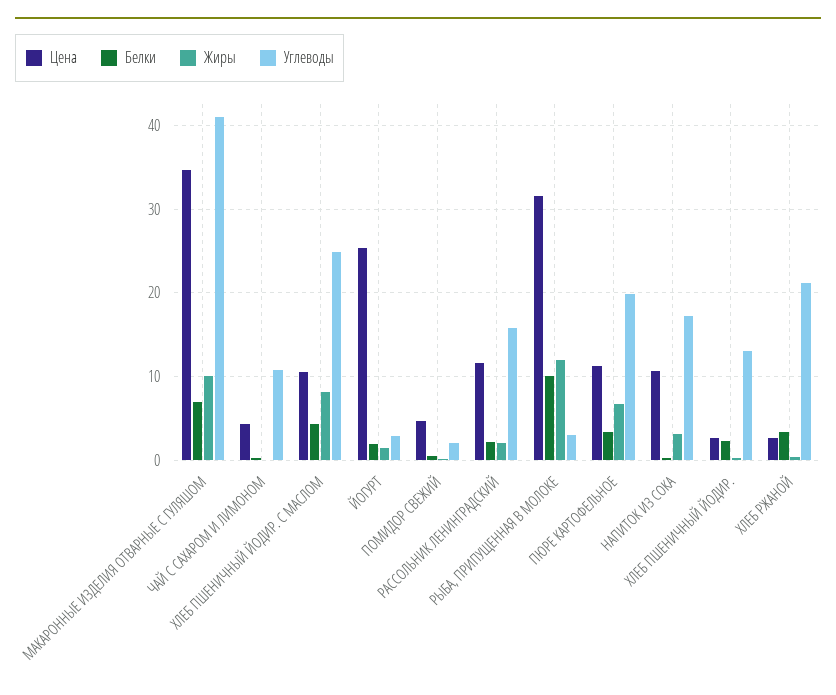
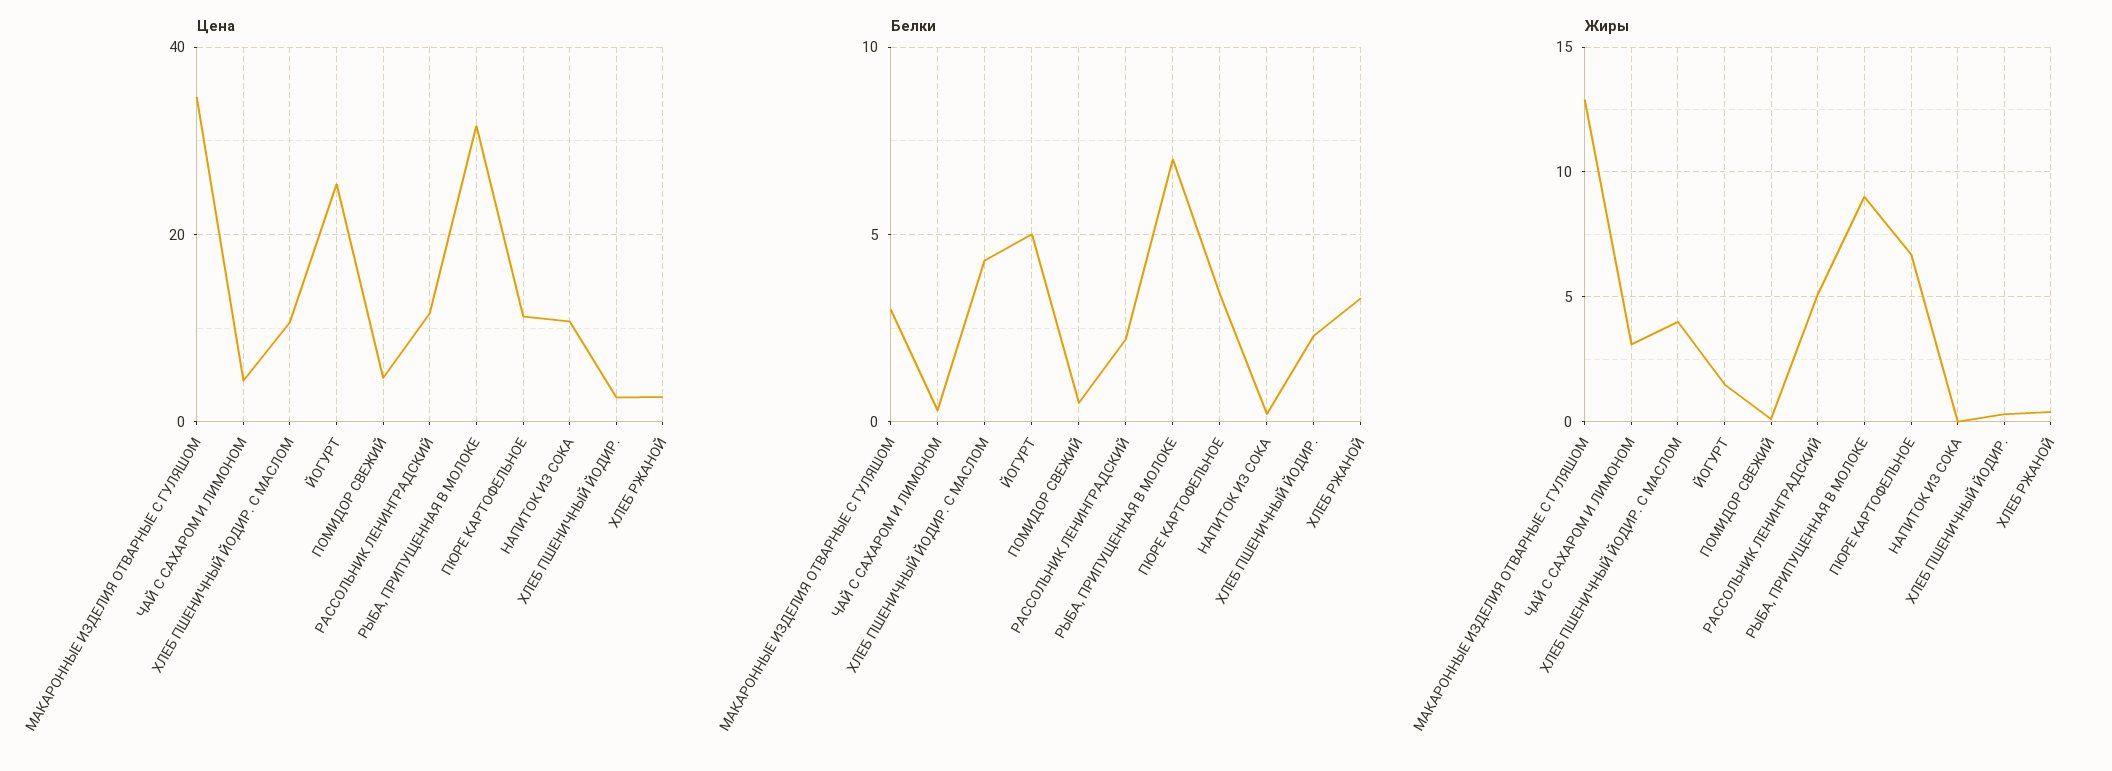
Белки, МАКАРОННЫЕ ИЗДЕЛИЯ ОТВАРНЫЕ С ГУЛЯШОМ: 7 -> 3
Жиры, МАКАРОННЫЕ ИЗДЕЛИЯ ОТВАРНЫЕ С ГУЛЯШОМ: 10 -> 13
Углеводы, МАКАРОННЫЕ ИЗДЕЛИЯ ОТВАРНЫЕ С ГУЛЯШОМ: 41 -> none
Жиры, ЧАЙ С САХАРОМ И ЛИМОНОМ: 0 -> 3
Углеводы, ЧАЙ С САХАРОМ И ЛИМОНОМ: 11 -> none
Жиры, ХЛЕБ ПШЕНИЧНЫЙ ЙОДИР. С МАСЛОМ: 8 -> 4
Углеводы, ХЛЕБ ПШЕНИЧНЫЙ ЙОДИР. С МАСЛОМ: 25 -> none
Белки, ЙОГУРТ: 2 -> 5
Углеводы, ЙОГУРТ: 3 -> none
Углеводы, ПОМИДОР СВЕЖИЙ: 2 -> none
Жиры, РАССОЛЬНИК ЛЕНИНГРАДСКИЙ: 2 -> 5
Углеводы, РАССОЛЬНИК ЛЕНИНГРАДСКИЙ: 16 -> none
Белки, РЫБА, ПРИПУЩЕННАЯ В МОЛОКЕ: 10 -> 7
Жиры, РЫБА, ПРИПУЩЕННАЯ В МОЛОКЕ: 12 -> 9
Углеводы, РЫБА, ПРИПУЩЕННАЯ В МОЛОКЕ: 3 -> none
Углеводы, ПЮРЕ КАРТОФЕЛЬНОЕ: 20 -> none
Жиры, НАПИТОК ИЗ СОКА: 3 -> 0
Углеводы, НАПИТОК ИЗ СОКА: 17 -> none
Углеводы, ХЛЕБ ПШЕНИЧНЫЙ ЙОДИР.: 13 -> none
Углеводы, ХЛЕБ РЖАНОЙ: 21 -> none

